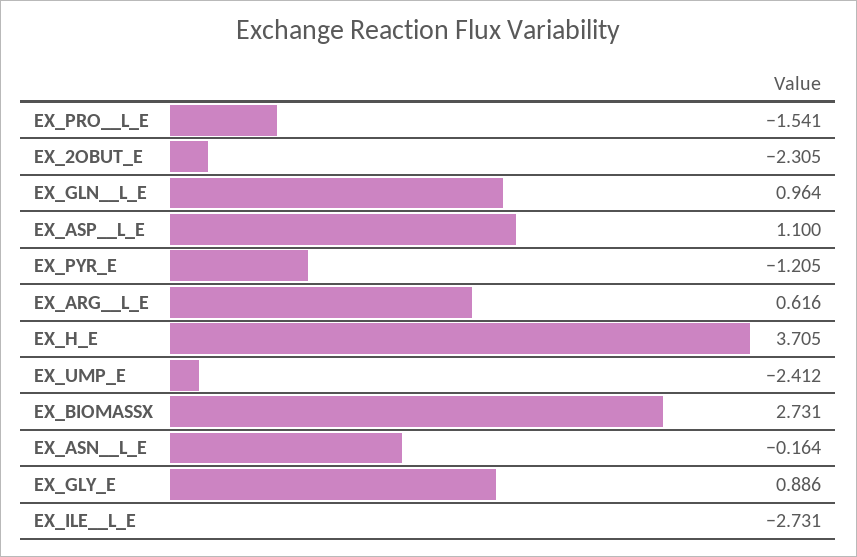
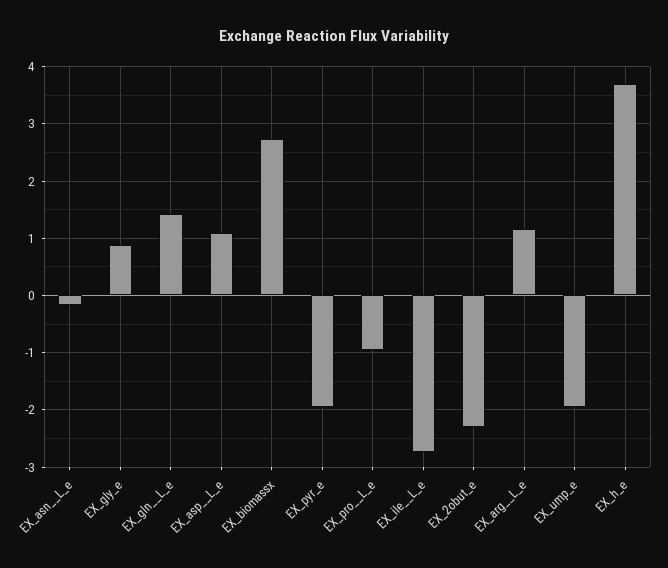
EX_PRO__L_E: -1.541 -> -1
EX_GLN__L_E: 0.964 -> 1.4
EX_PYR_E: -1.205 -> -2
EX_ARG__L_E: 0.616 -> 1.2
EX_UMP_E: -2.412 -> -2

